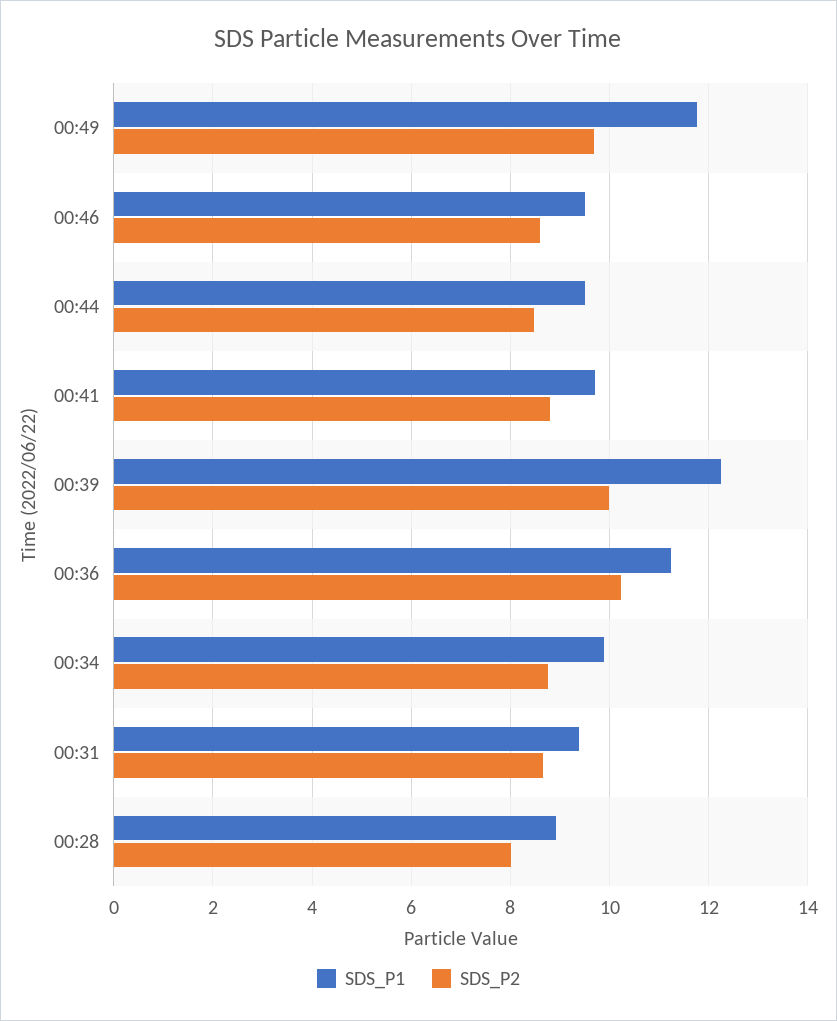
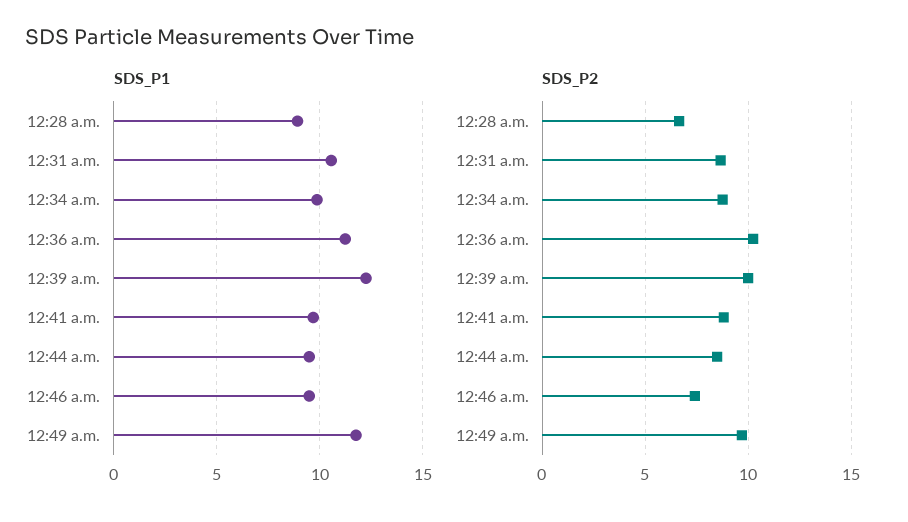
SDS_P2, 00:46: 8.6 -> 7.5
SDS_P1, 00:31: 9.4 -> 10.5
SDS_P2, 00:28: 8 -> 6.5

